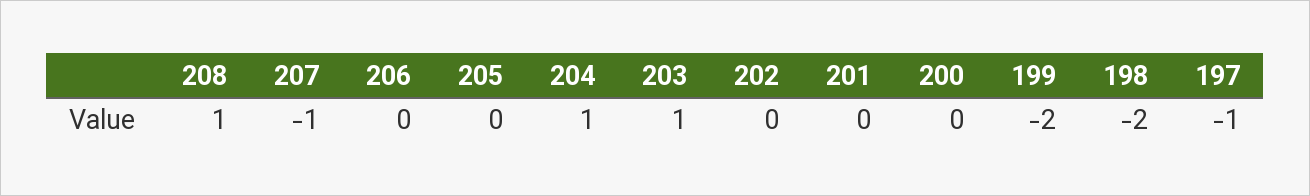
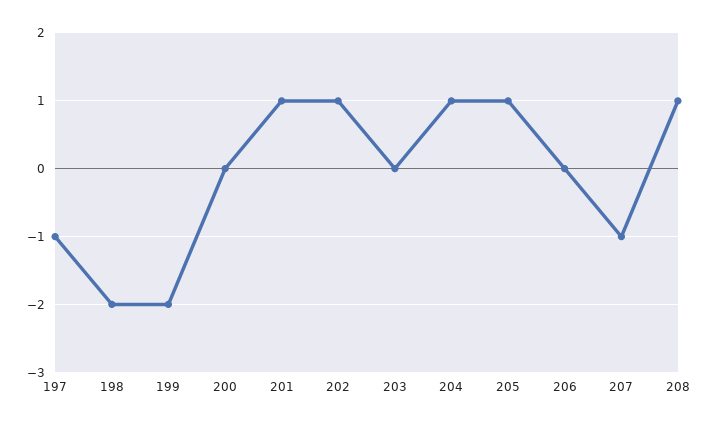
205: 0 -> 1
203: 1 -> 0
202: 0 -> 1
201: 0 -> 1

